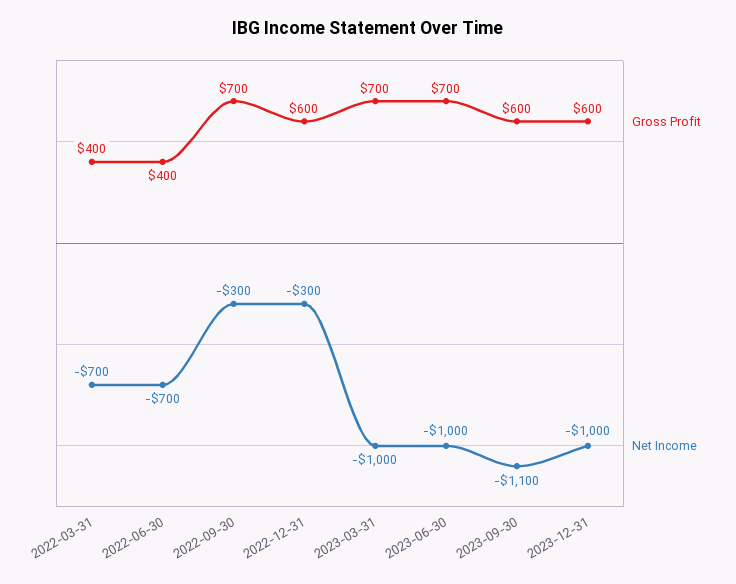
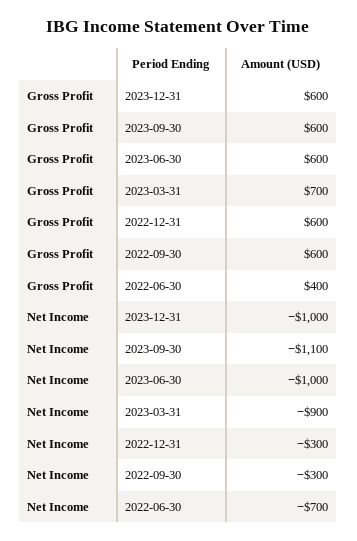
Gross Profit, 2022-03-31: 400 -> none
Net Income, 2022-03-31: -700 -> none
Gross Profit, 2022-09-30: 700 -> 600
Net Income, 2023-03-31: -1000 -> -900
Gross Profit, 2023-06-30: 700 -> 600

